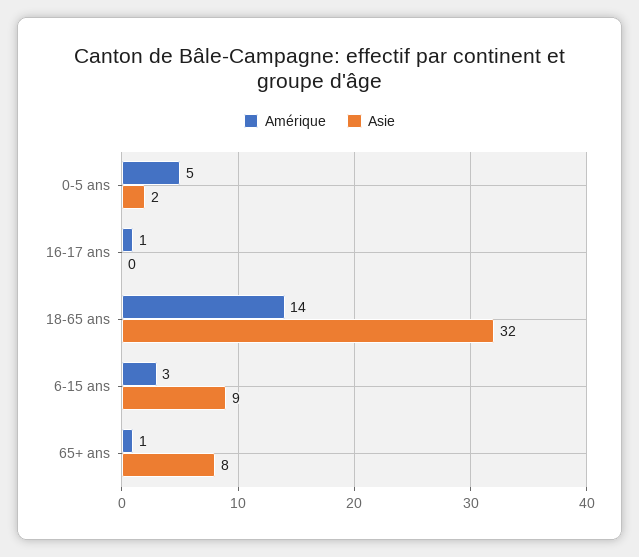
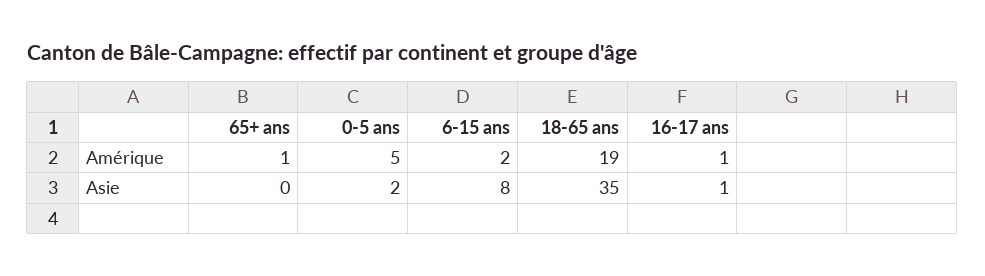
Asie, 16-17 ans: 0 -> 1
Amérique, 18-65 ans: 14 -> 19
Asie, 18-65 ans: 32 -> 35
Amérique, 6-15 ans: 3 -> 2
Asie, 6-15 ans: 9 -> 8
Asie, 65+ ans: 8 -> 0

